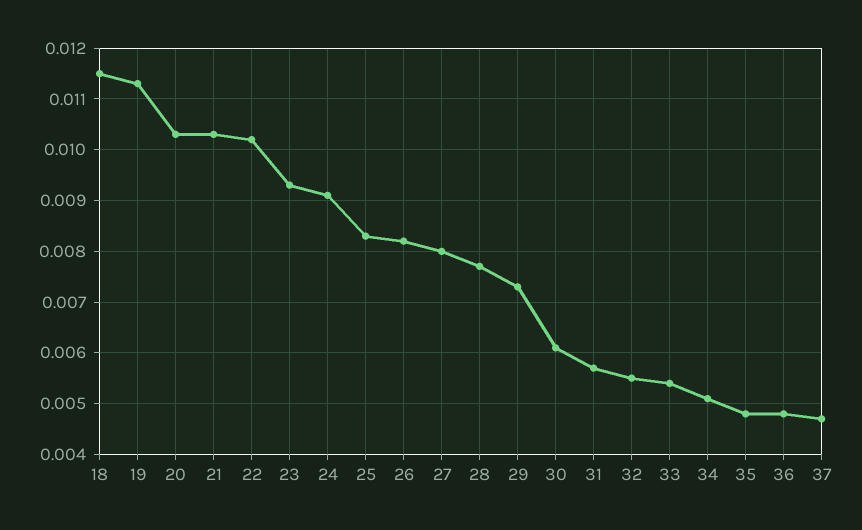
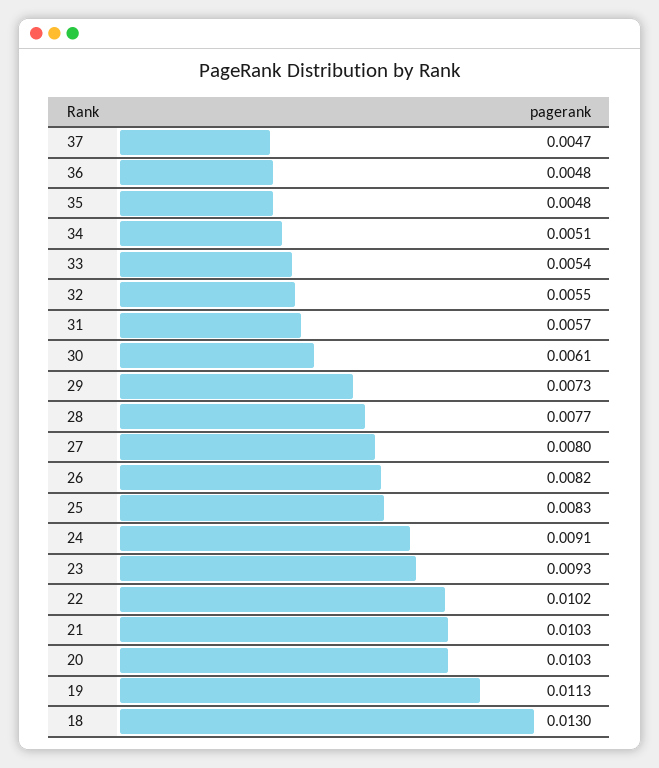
18: 0.0115 -> 0.013

